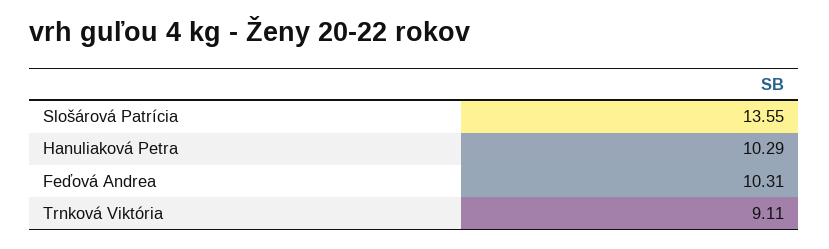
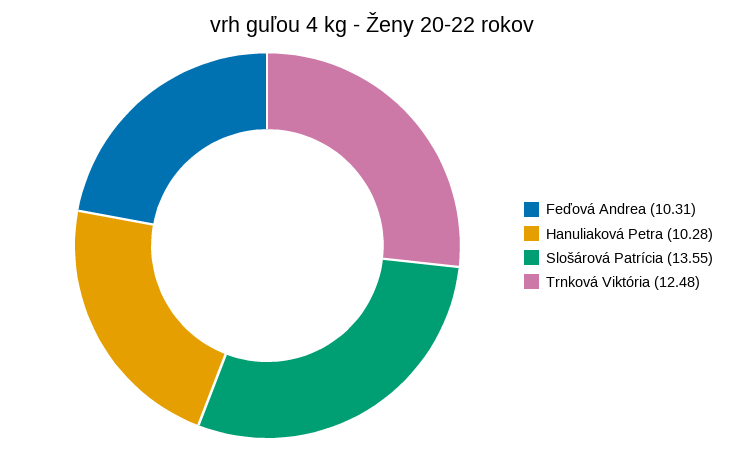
Hanuliaková Petra: 10.29 -> 10.28
Trnková Viktória: 9.11 -> 12.48

